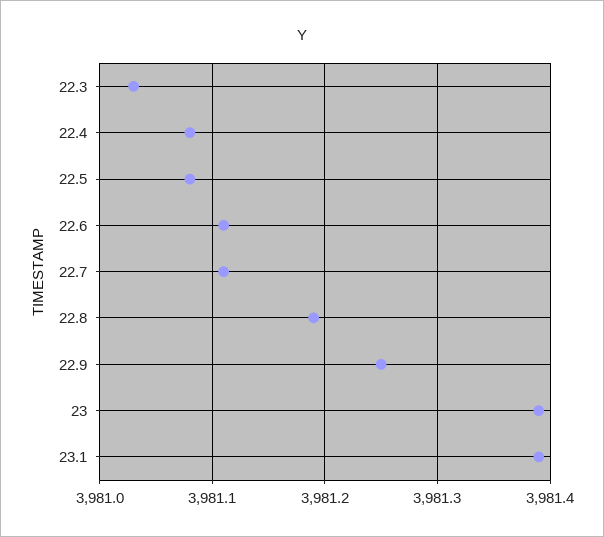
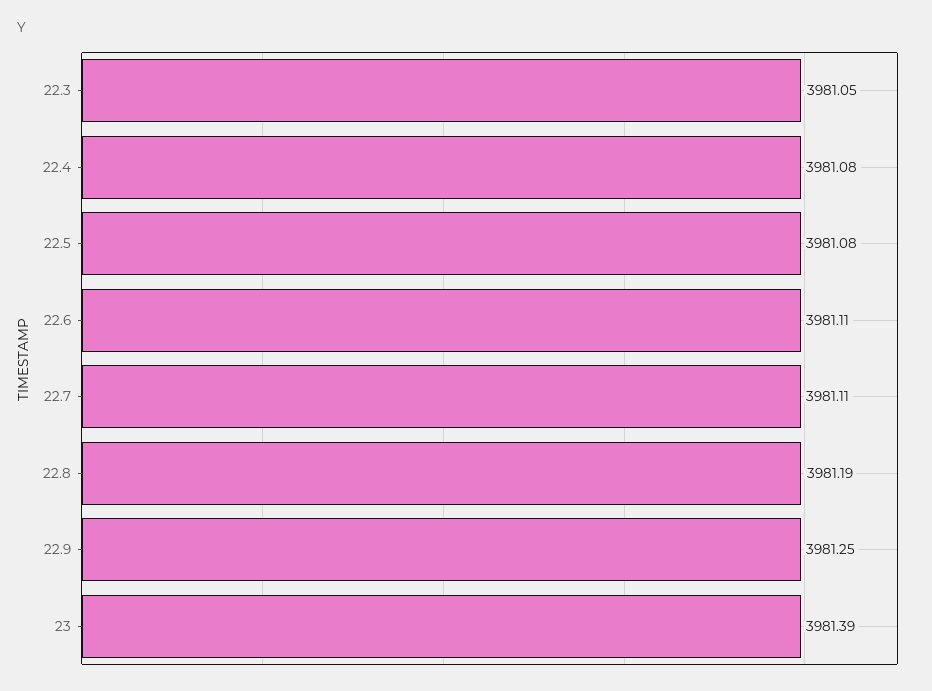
22.3: 3981.03 -> 3981.05
23.1: 3981.39 -> none

